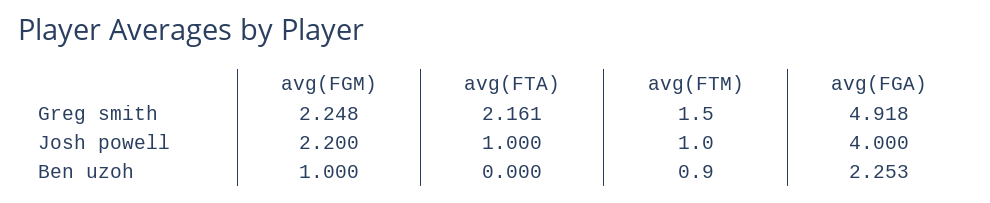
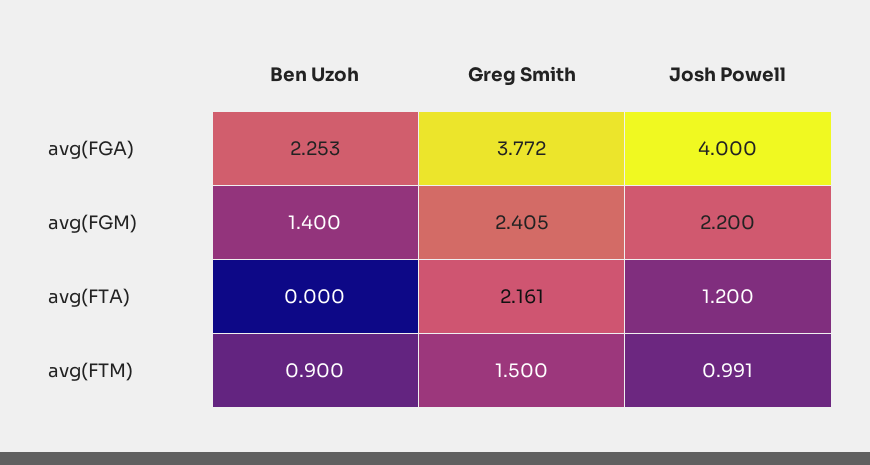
avg(FGM), Greg smith: 2.248 -> 2.405
avg(FGA), Greg smith: 4.918 -> 3.772
avg(FTA), Josh powell: 1 -> 1.2
avg(FTM), Josh powell: 1 -> 0.991
avg(FGM), Ben uzoh: 1 -> 1.4

